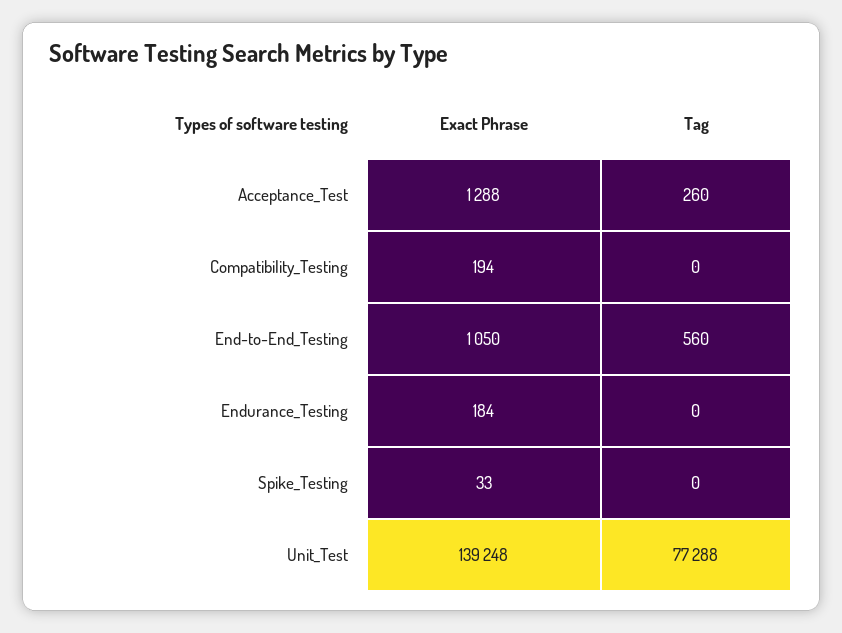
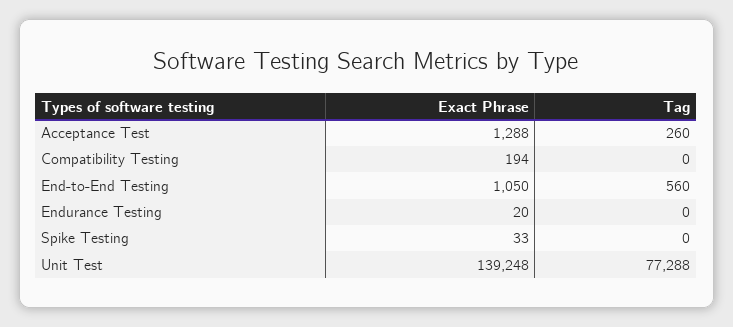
Exact Phrase, Endurance_Testing: 184 -> 20

